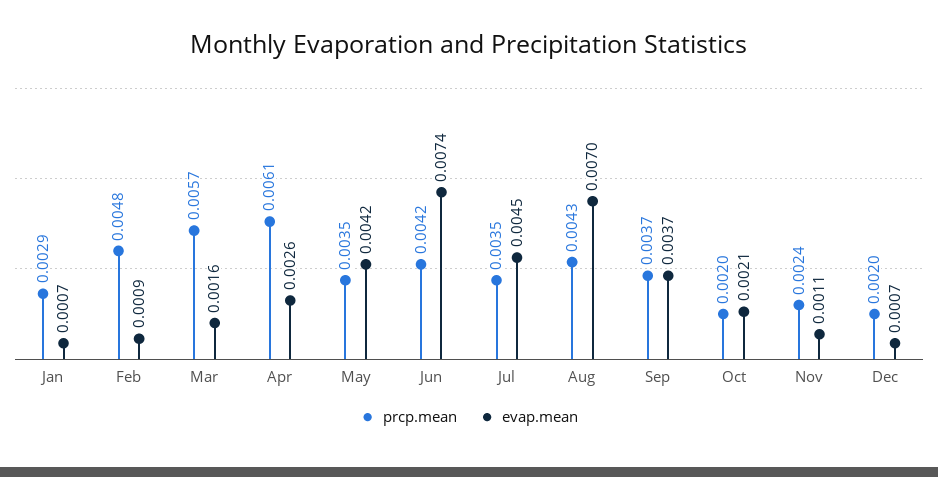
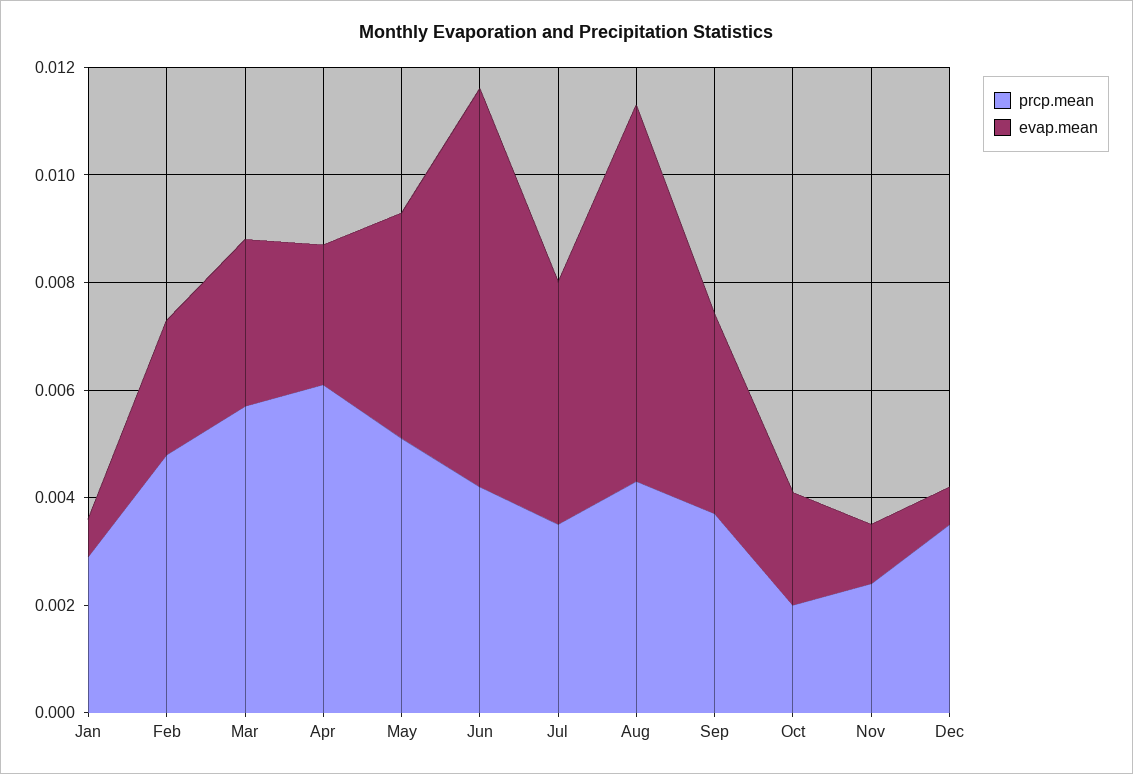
evap.mean, Feb: 0.0009 -> 0.0025
evap.mean, Mar: 0.0016 -> 0.003
prcp.mean, May: 0.0035 -> 0.005
prcp.mean, Dec: 0.002 -> 0.0035

